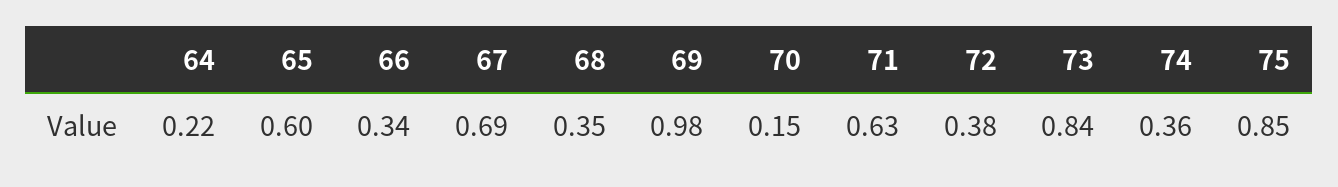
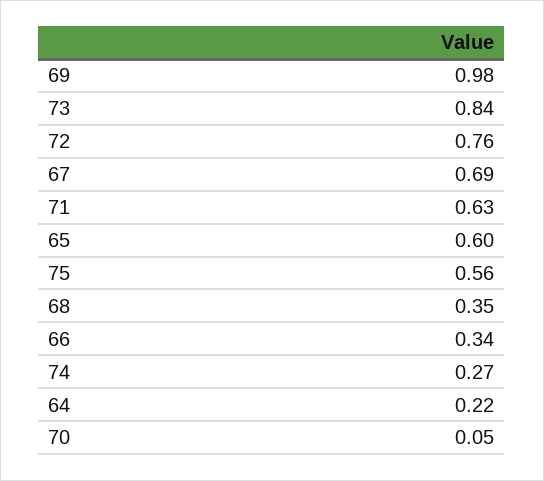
70: 0.15 -> 0.05
72: 0.38 -> 0.76
74: 0.36 -> 0.27
75: 0.85 -> 0.56

